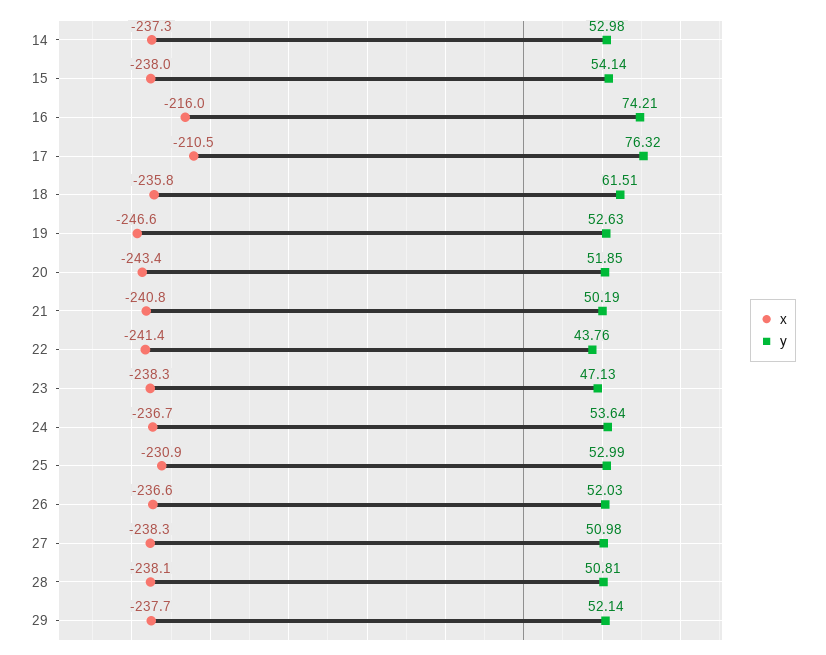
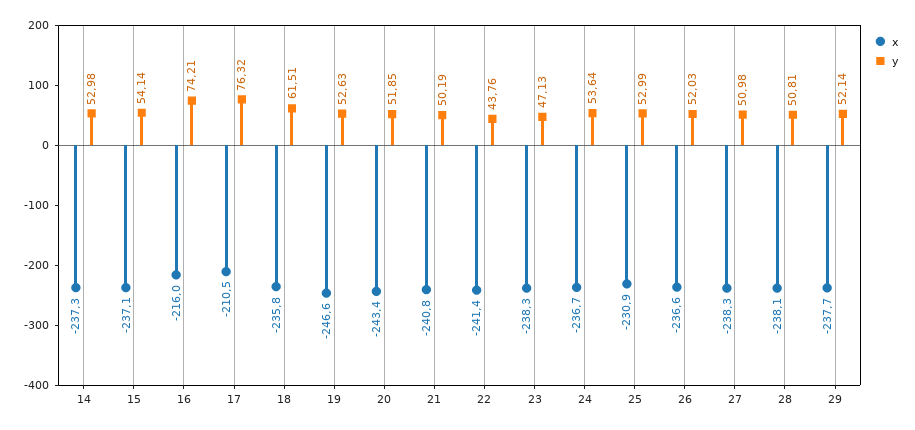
x, 15: -238 -> -237.1

